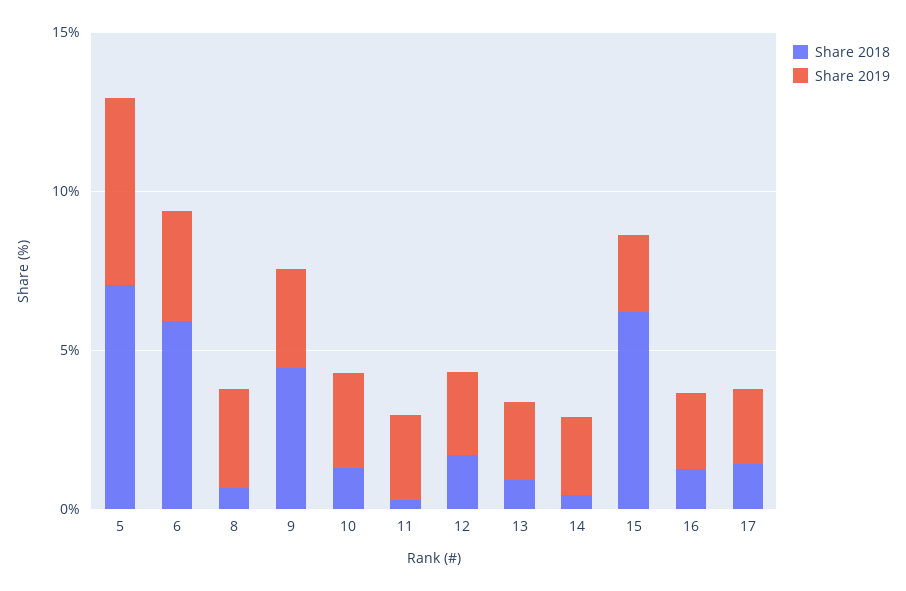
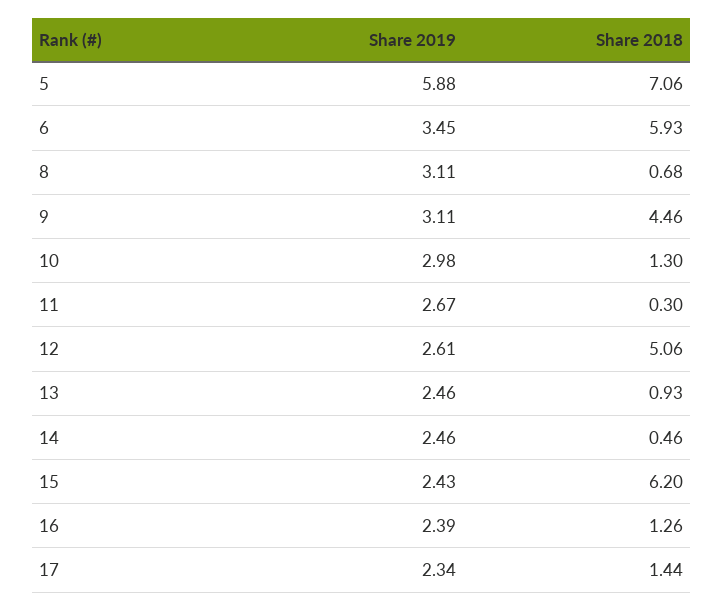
Share 2018, 12: 2 -> 5.06

